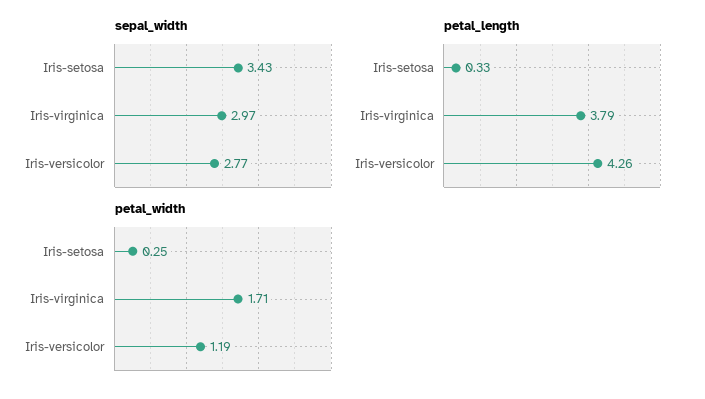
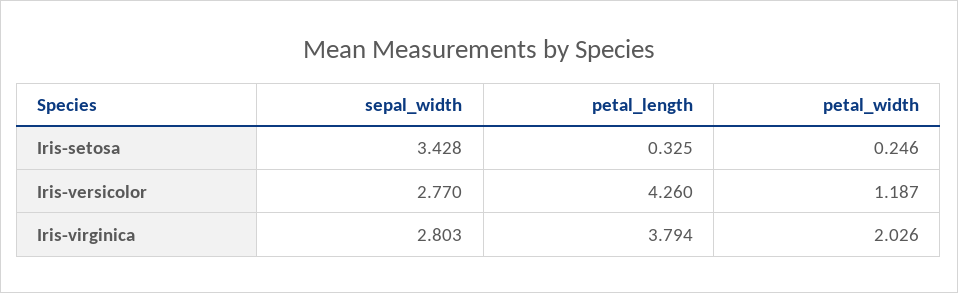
sepal_width, Iris-virginica: 2.97 -> 2.803
petal_width, Iris-virginica: 1.71 -> 2.026

